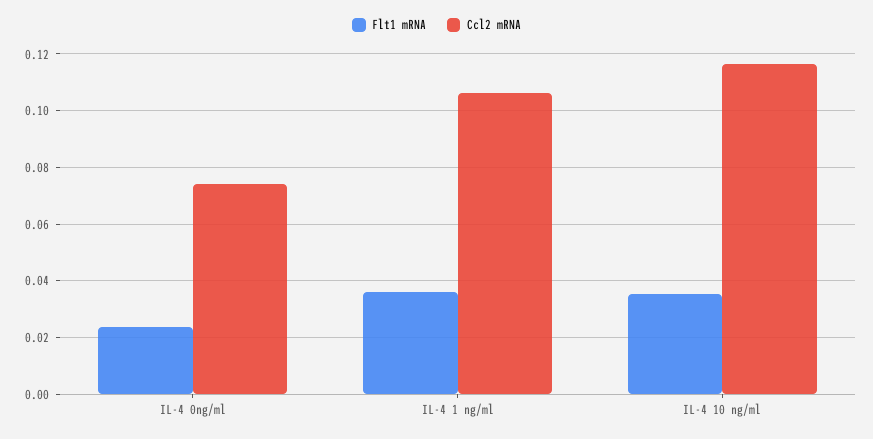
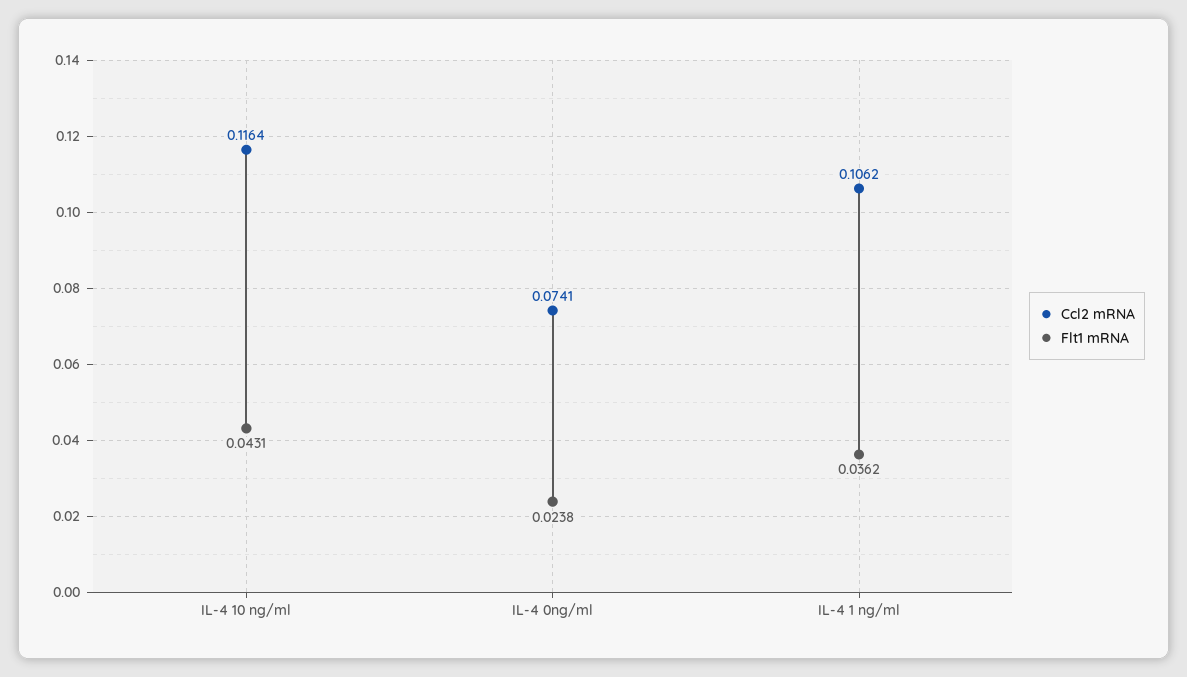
Flt1 mRNA, IL-4 10 ng/ml: 0.035 -> 0.0431

